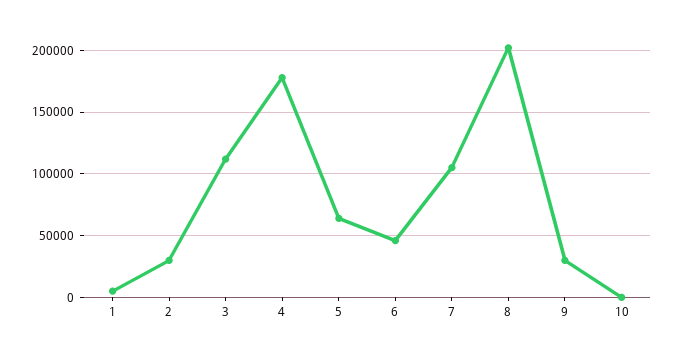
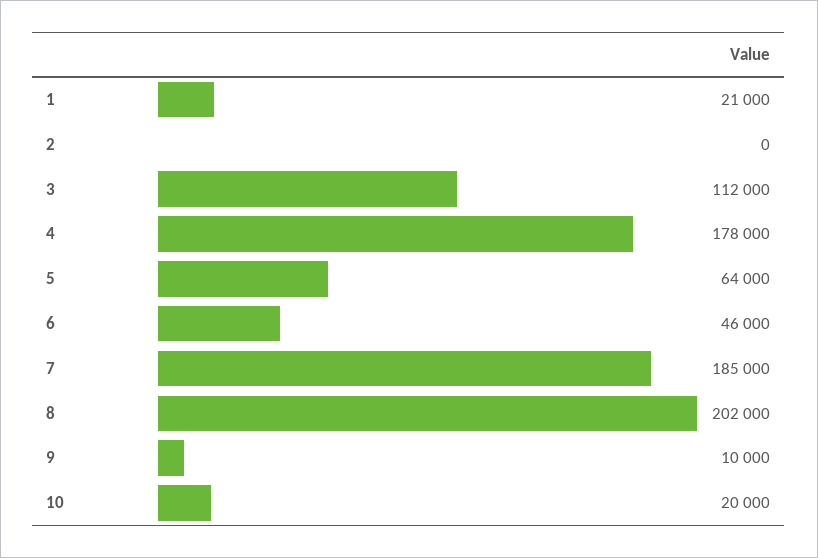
1: 5000 -> 21000
2: 30000 -> 0
7: 105000 -> 185000
9: 30000 -> 10000
10: 0 -> 20000

